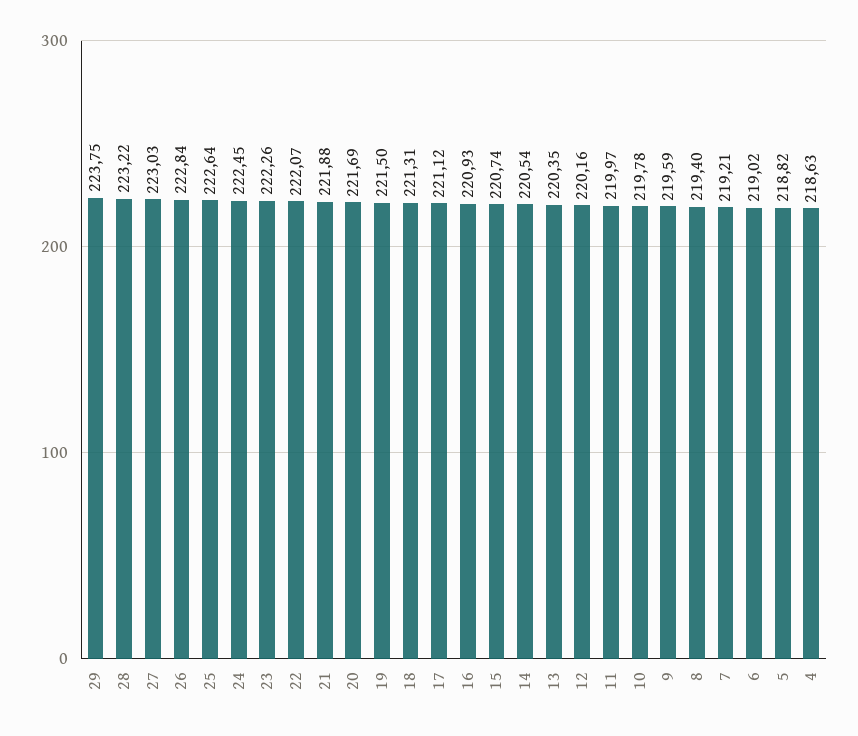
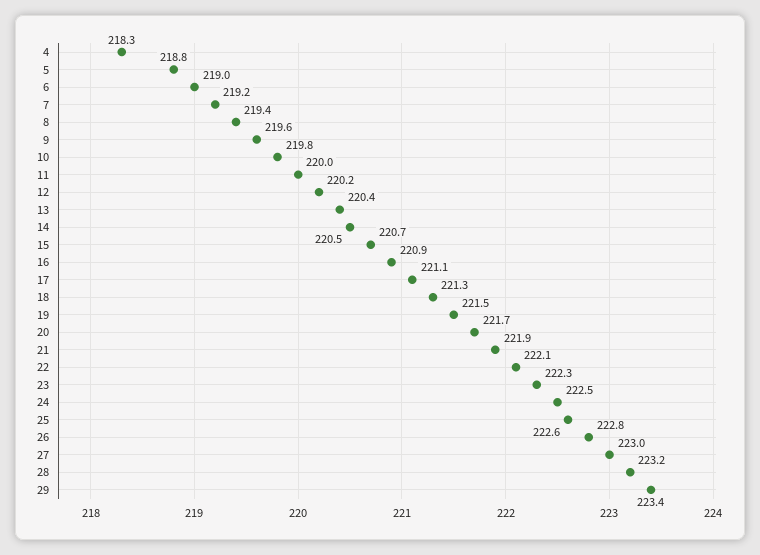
29: 223.75 -> 223.4
4: 218.63 -> 218.3

